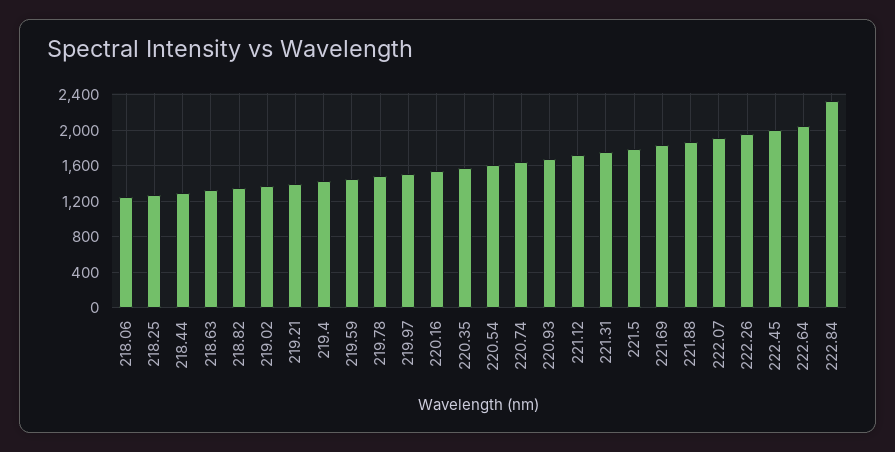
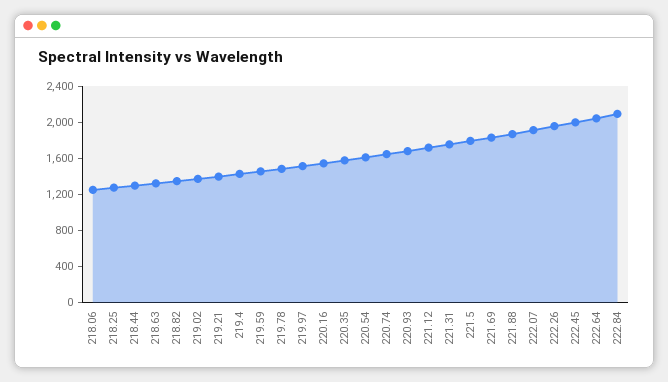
222.84: 2300 -> 2100

